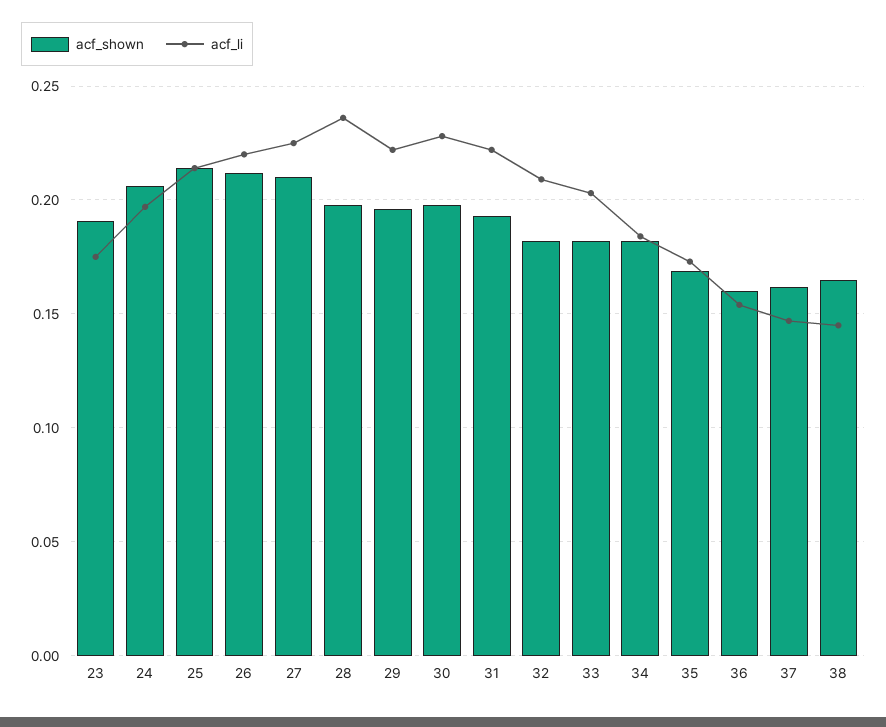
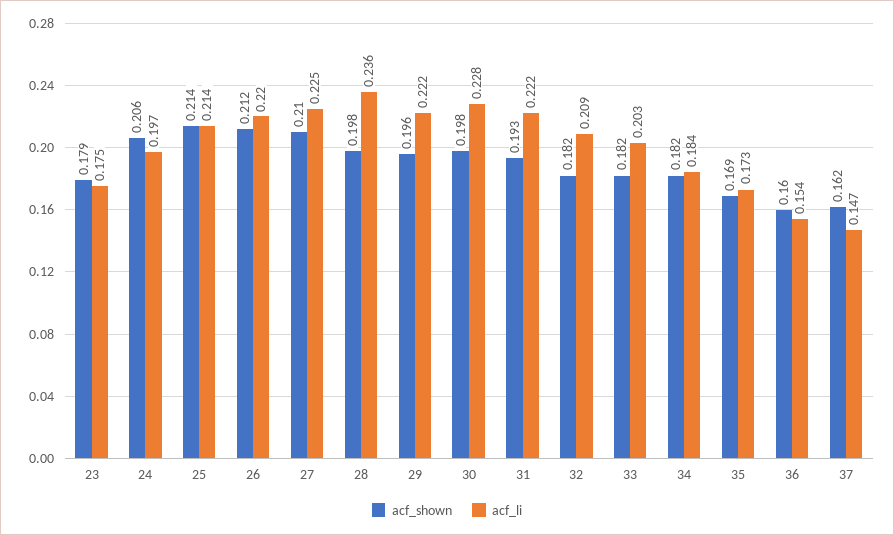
acf_shown, 23: 0.19 -> 0.179
acf_shown, 38: 0.165 -> none
acf_li, 38: 0.145 -> none

